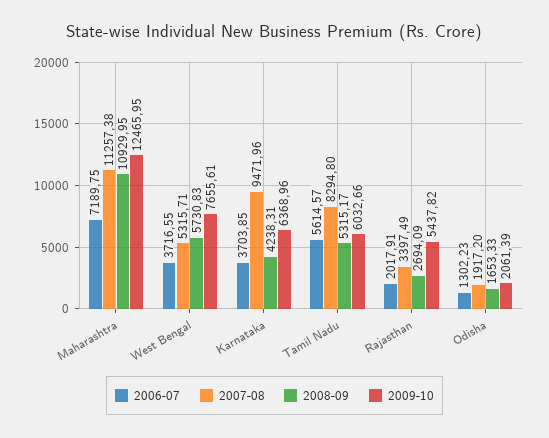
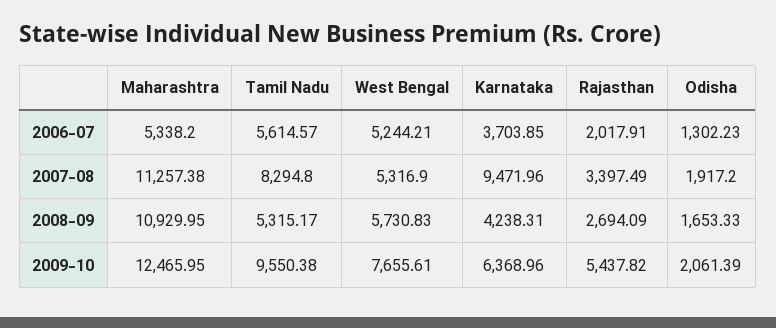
2006-07, Maharashtra: 7189.75 -> 5338.2
2006-07, West Bengal: 3716.55 -> 5244.21
2007-08, West Bengal: 5315.71 -> 5316.9
2009-10, Tamil Nadu: 6032.66 -> 9550.38

